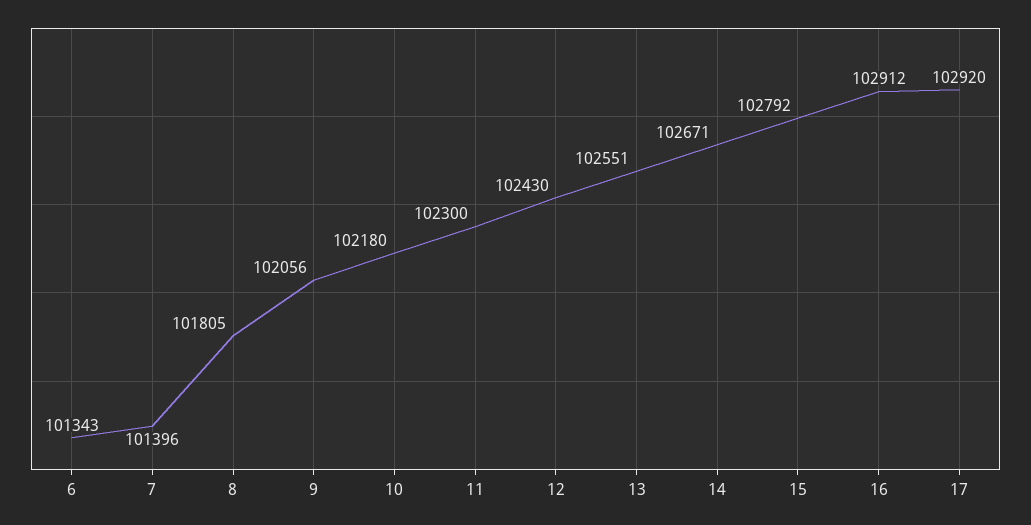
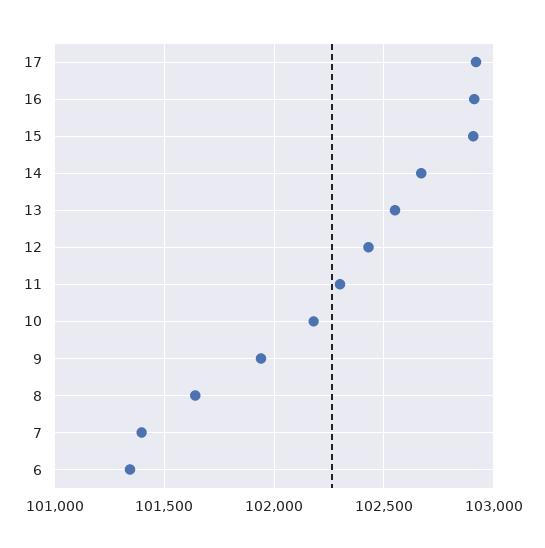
8: 101805 -> 101650
9: 102056 -> 101950
15: 102792 -> 102900

